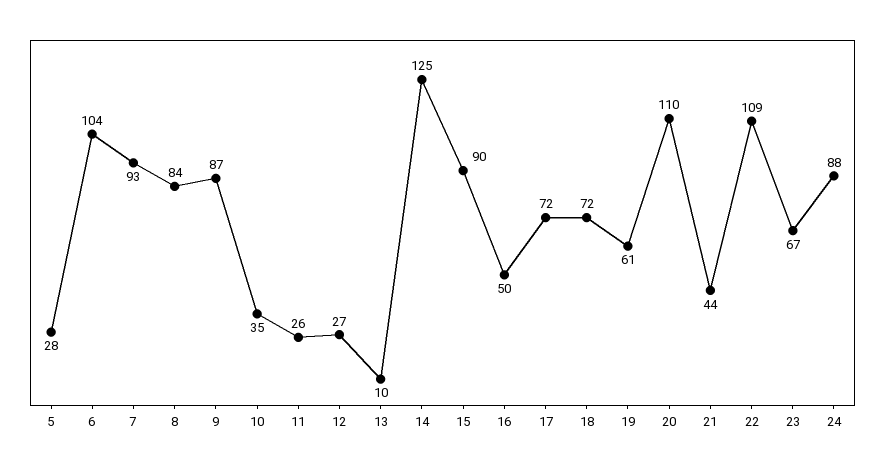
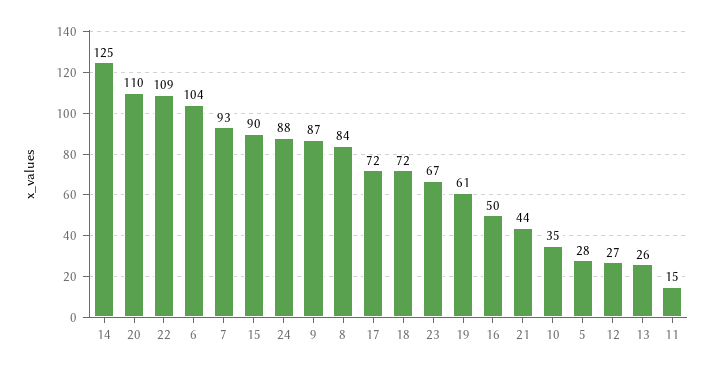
11: 26 -> 15
13: 10 -> 26

